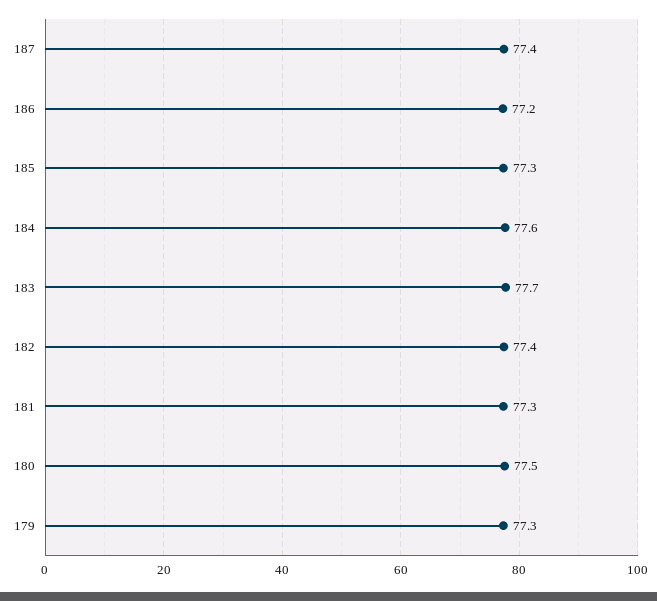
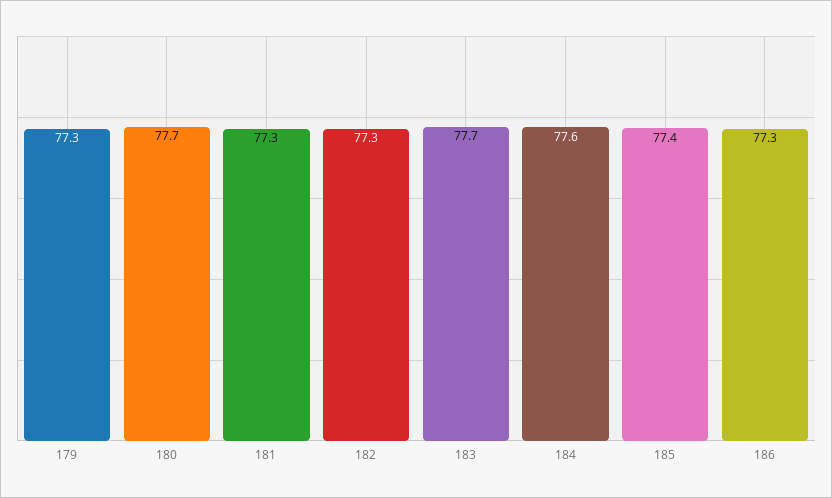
187: 77.4 -> none
186: 77.2 -> 77.3
185: 77.3 -> 77.4
182: 77.4 -> 77.3
180: 77.5 -> 77.7

